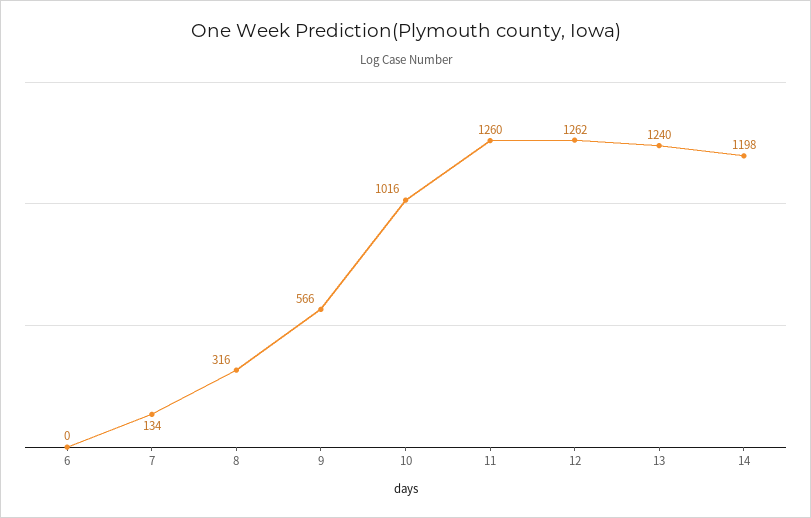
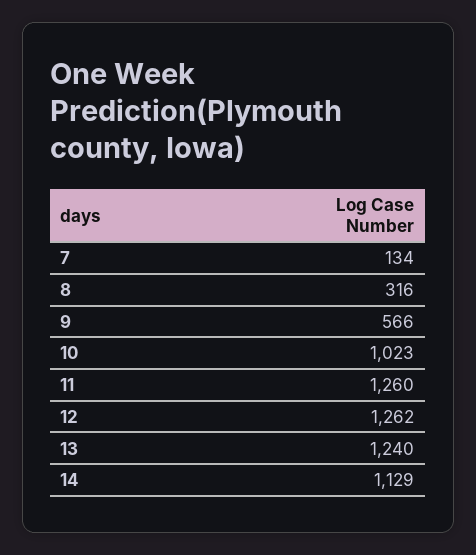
6: 0 -> none
10: 1016 -> 1023
14: 1198 -> 1129

